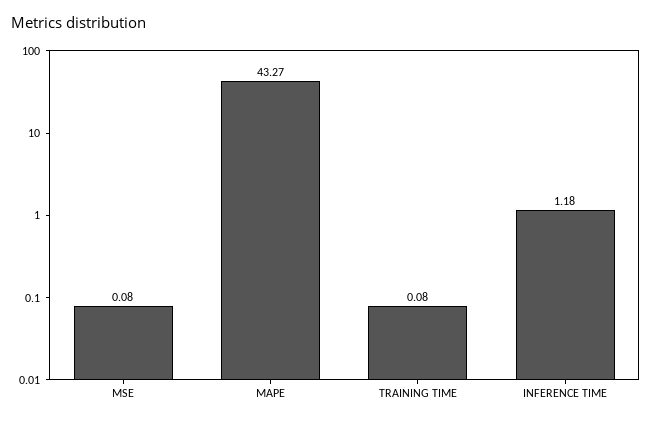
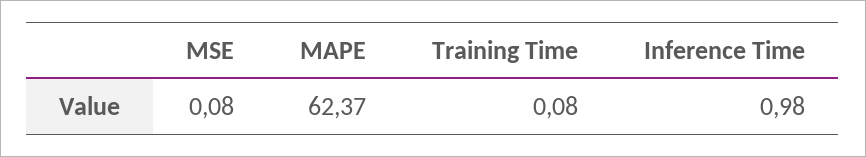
MAPE: 43.27 -> 62.37
INFERENCE TIME: 1.18 -> 0.98

